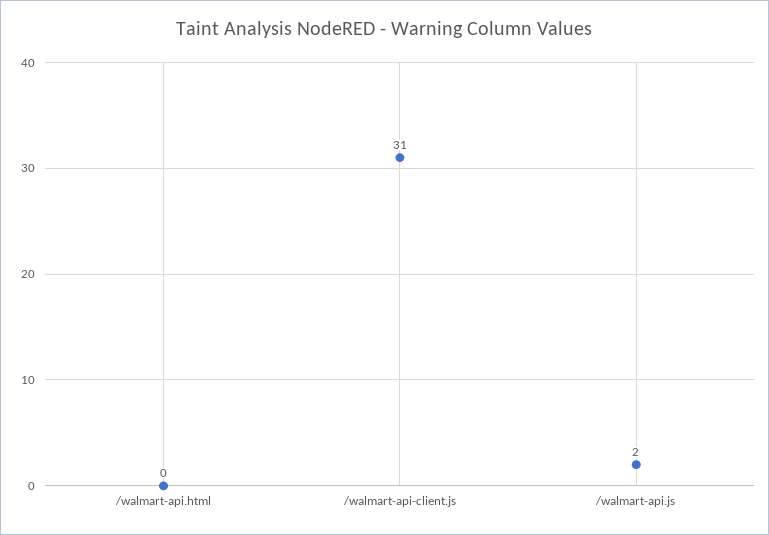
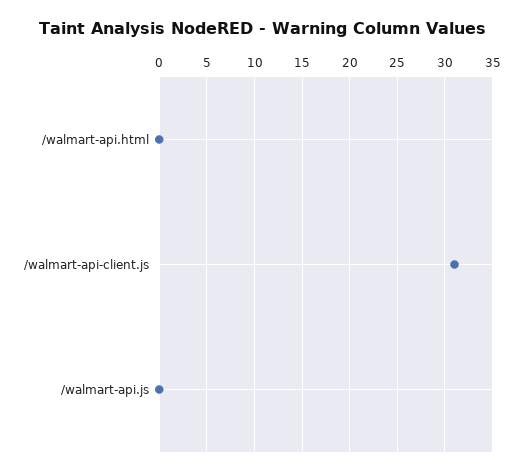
/walmart-api.js: 2 -> 0

